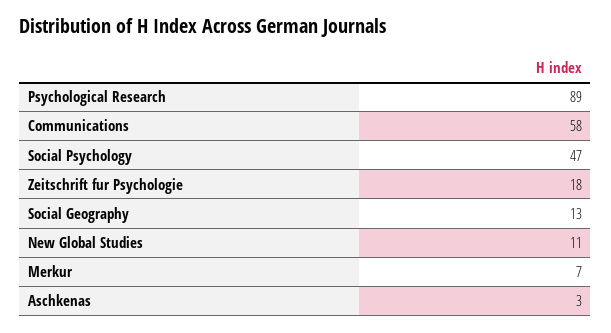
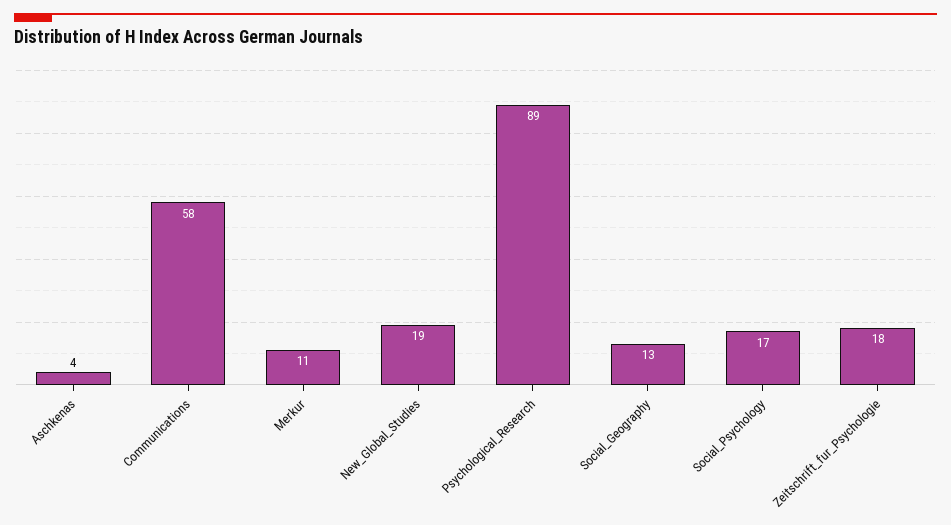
Social Psychology: 47 -> 17
New Global Studies: 11 -> 19
Merkur: 7 -> 11
Aschkenas: 3 -> 4

